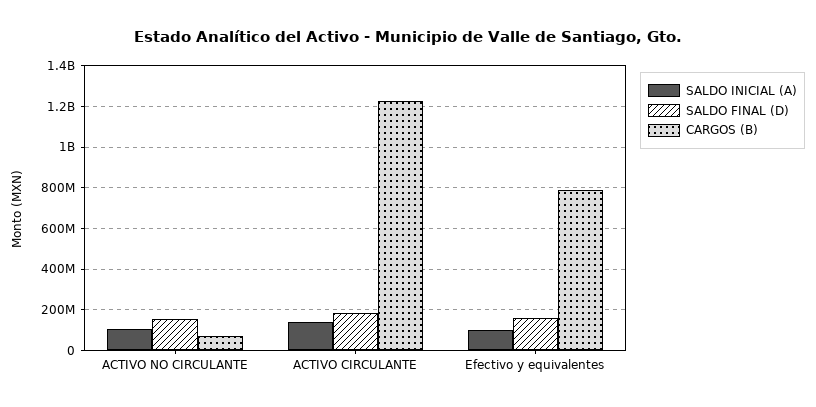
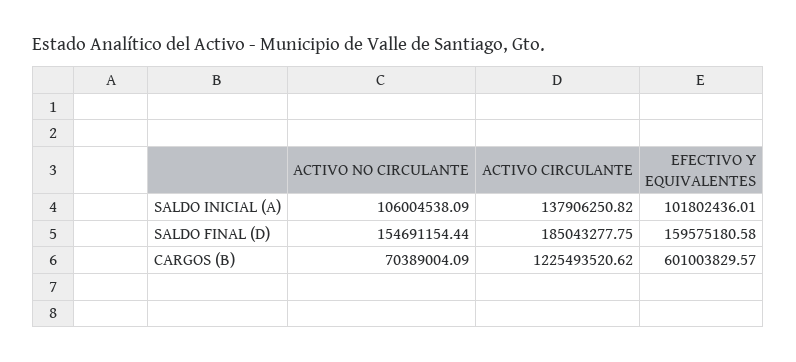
CARGOS (B), Efectivo y equivalentes: 800000000 -> 601003829.57

